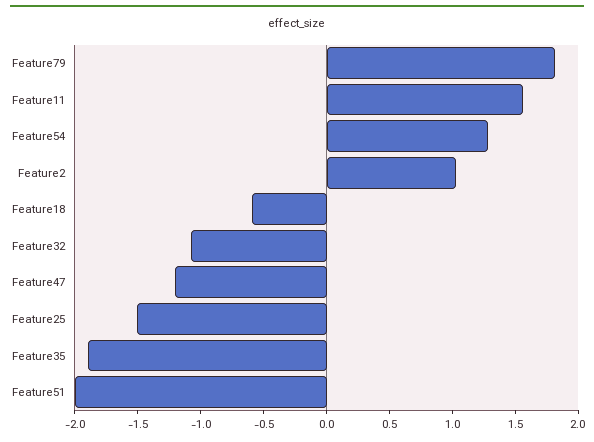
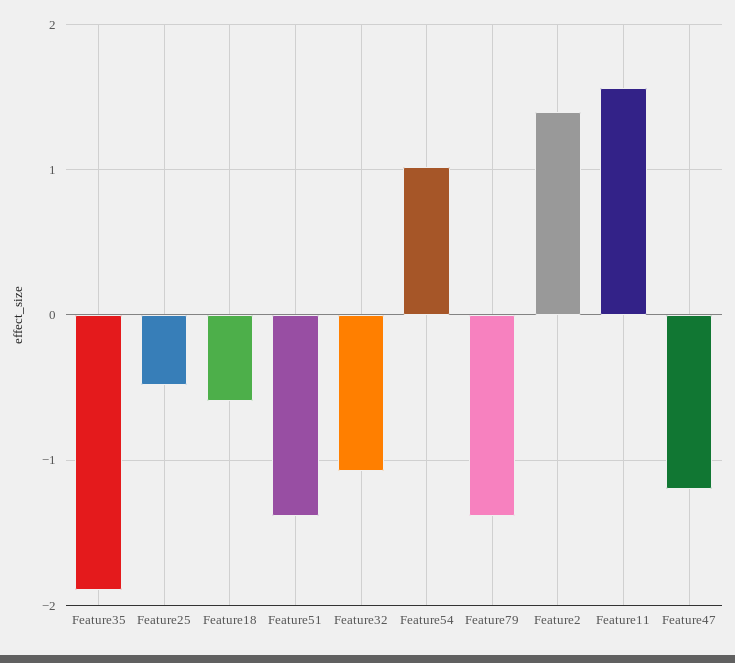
Feature79: 1.8 -> -1.4
Feature54: 1.3 -> 1
Feature2: 1 -> 1.4
Feature25: -1.5 -> -0.5
Feature51: -2 -> -1.4

